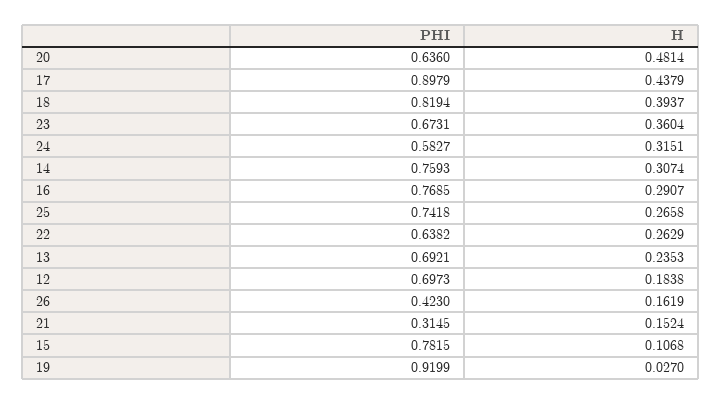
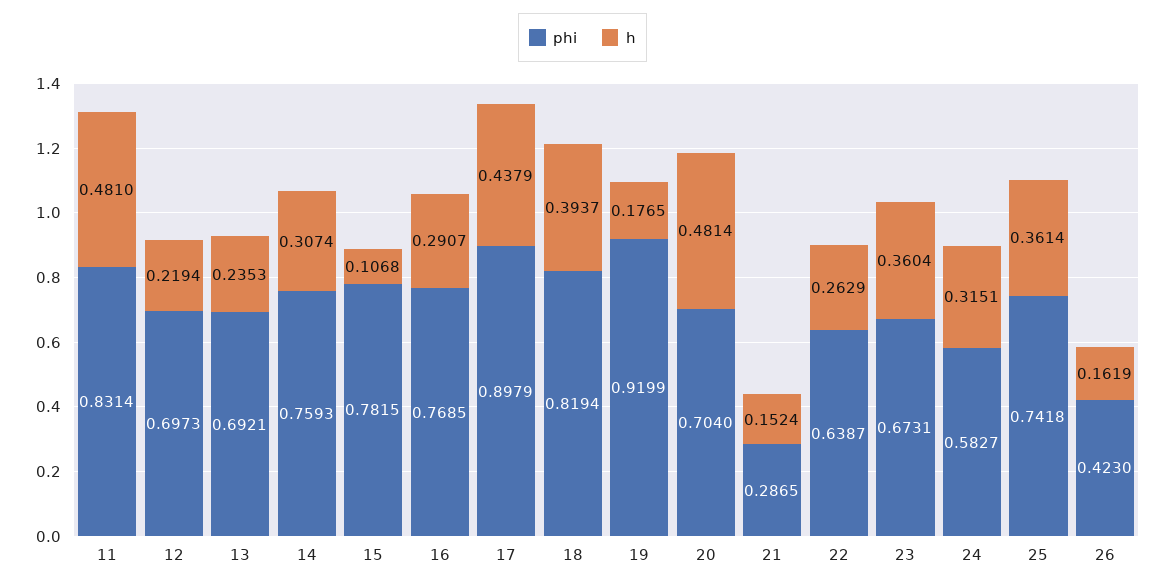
PHI, 20: 0.636 -> 0.704
H, 25: 0.2658 -> 0.3614
PHI, 22: 0.6382 -> 0.6387
H, 12: 0.1838 -> 0.2194
PHI, 21: 0.3145 -> 0.2865
H, 19: 0.027 -> 0.1765
PHI, 11: none -> 0.8314
H, 11: none -> 0.481

